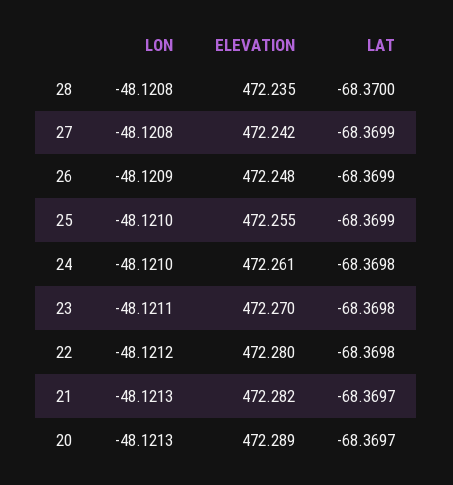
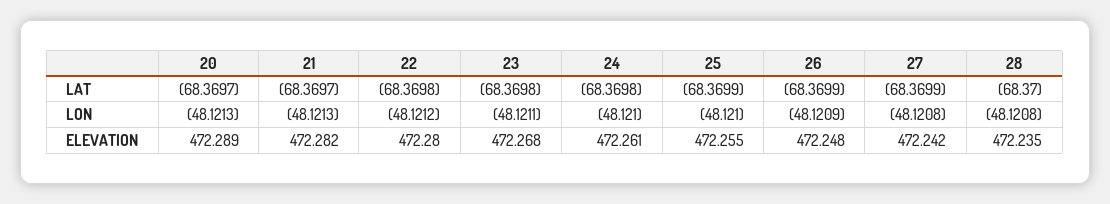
ELEVATION, 23: 472.27 -> 472.268

